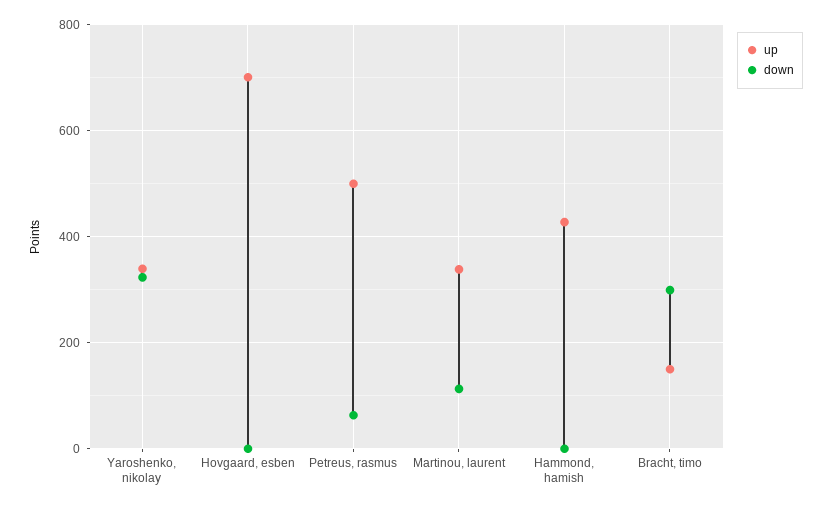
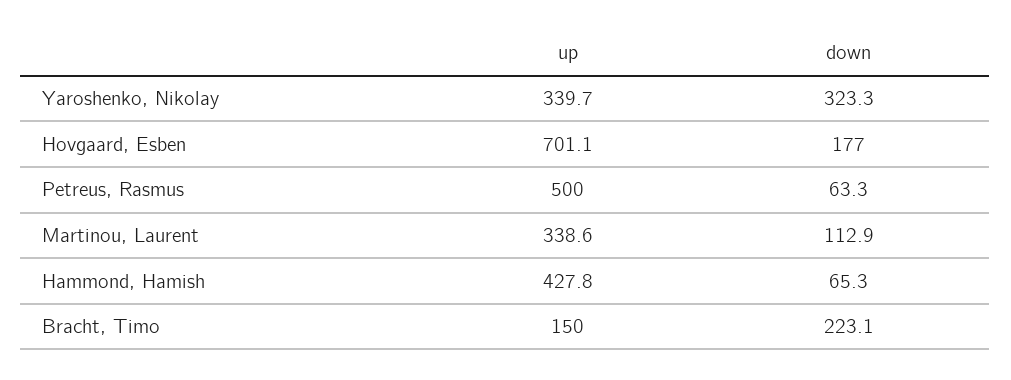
down, Hovgaard, esben: 0 -> 177
down, Hammond, hamish: 0 -> 65.3
down, Bracht, timo: 300 -> 223.1

